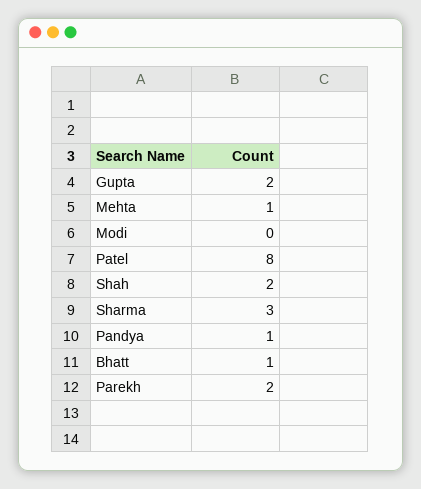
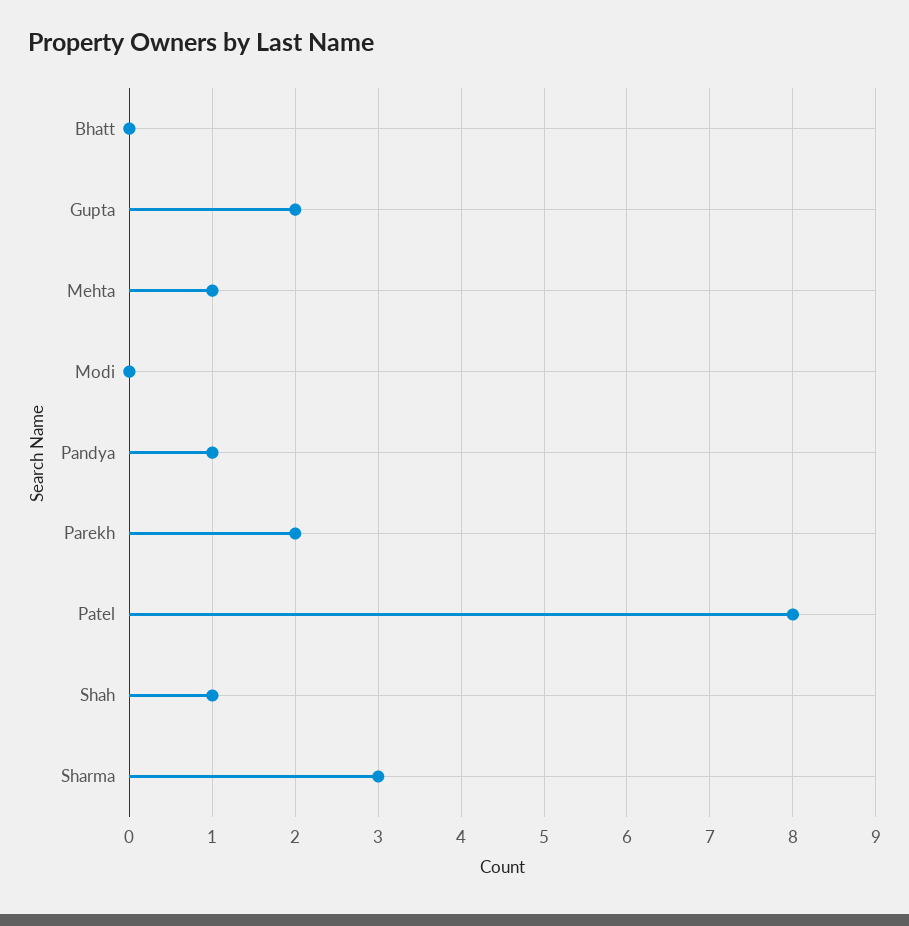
Shah: 2 -> 1
Bhatt: 1 -> 0

